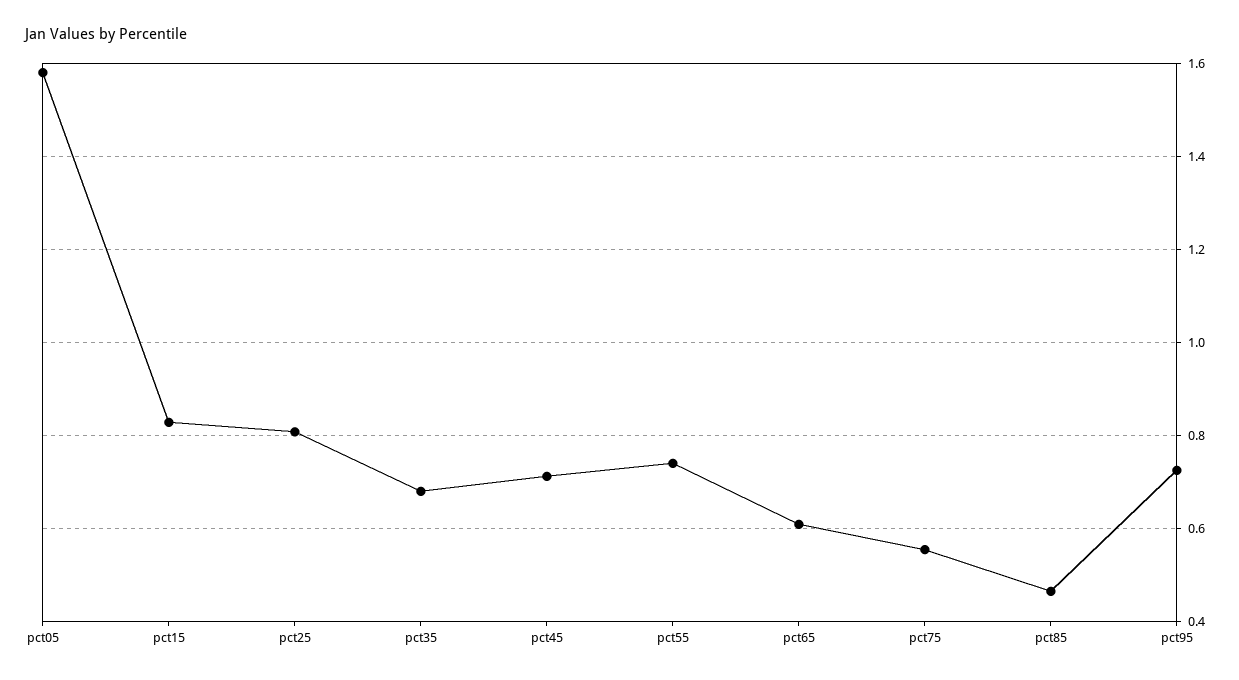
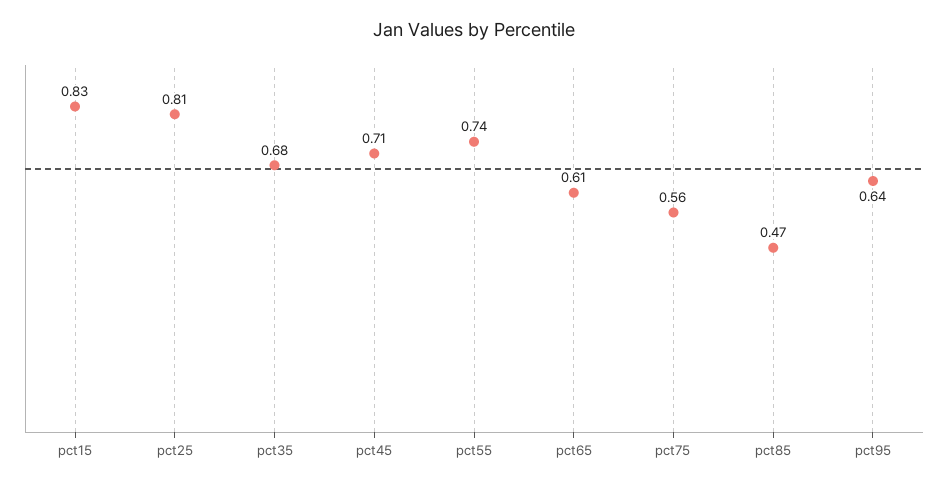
pct05: 1.58 -> none
pct95: 0.72 -> 0.64

